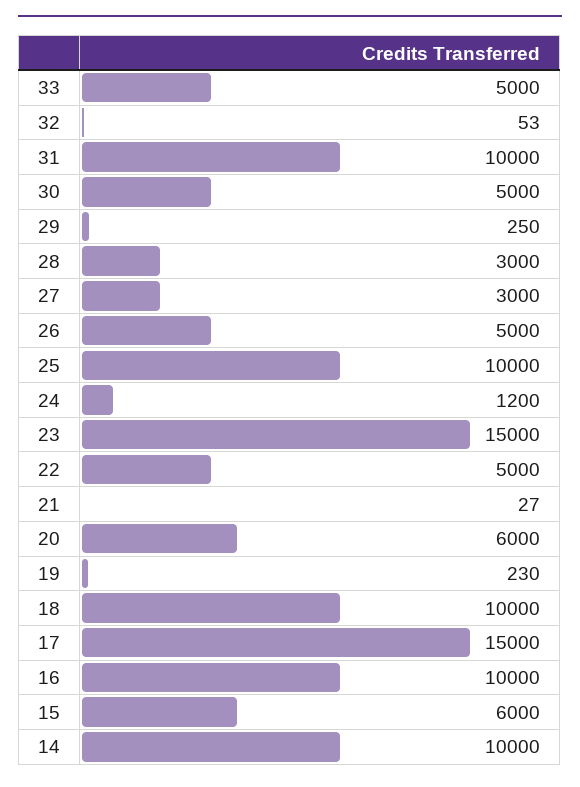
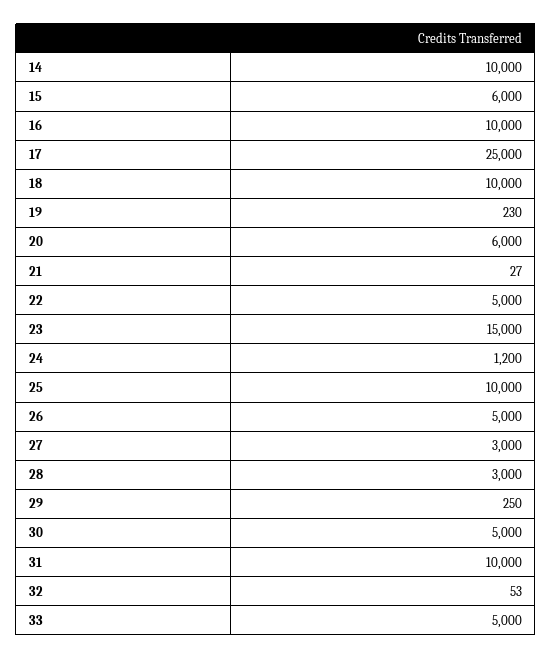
17: 15000 -> 25000

